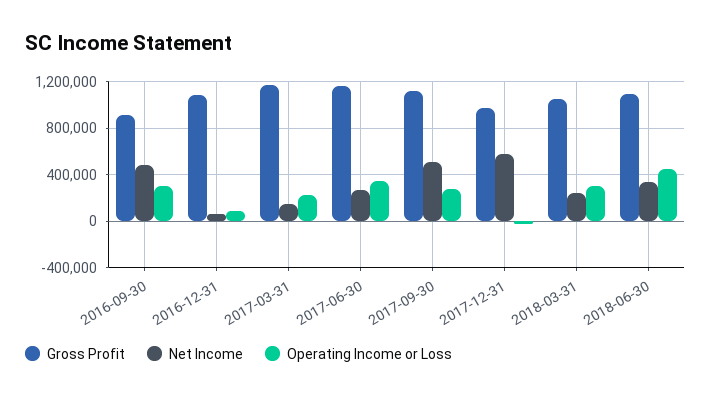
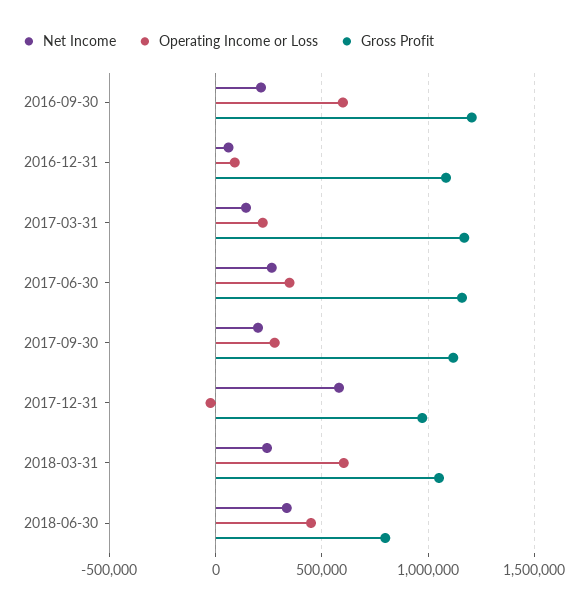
Gross Profit, 2016-09-30: 900000 -> 1200000
Net Income, 2016-09-30: 500000 -> 200000
Operating Income or Loss, 2016-09-30: 300000 -> 600000
Net Income, 2017-09-30: 500000 -> 200000
Operating Income or Loss, 2018-03-31: 300000 -> 600000
Gross Profit, 2018-06-30: 1100000 -> 800000

